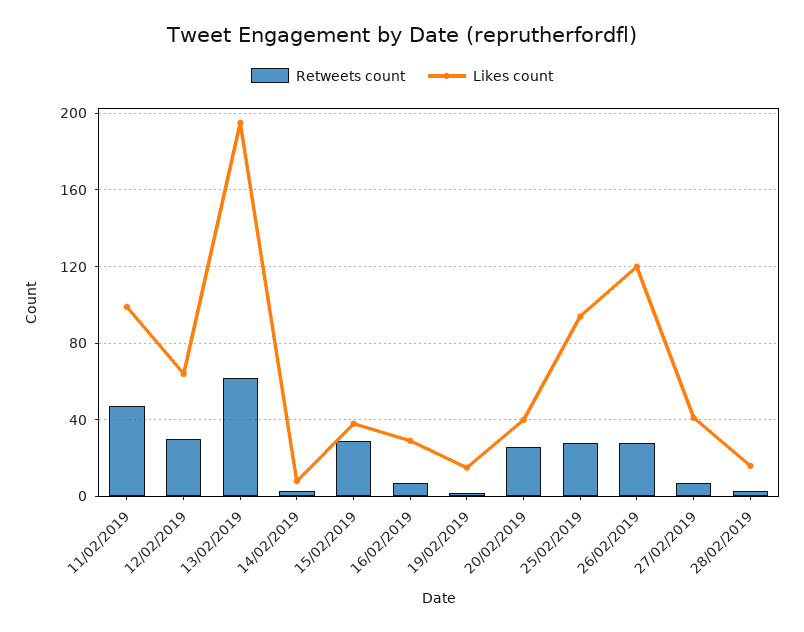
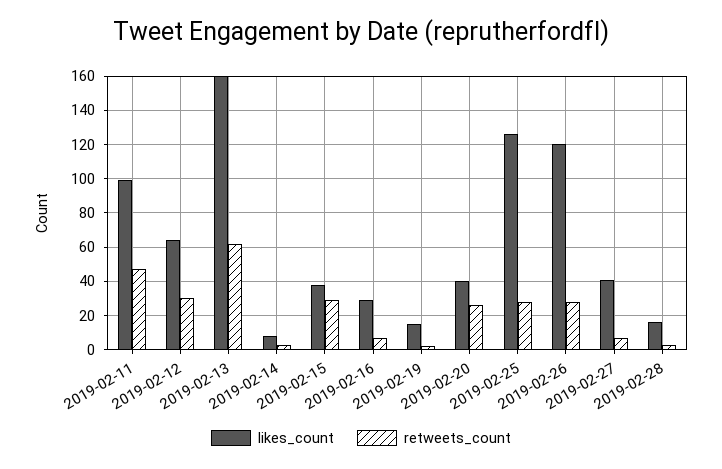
Likes count, 13/02/2019: 195 -> 160
Likes count, 25/02/2019: 95 -> 125

